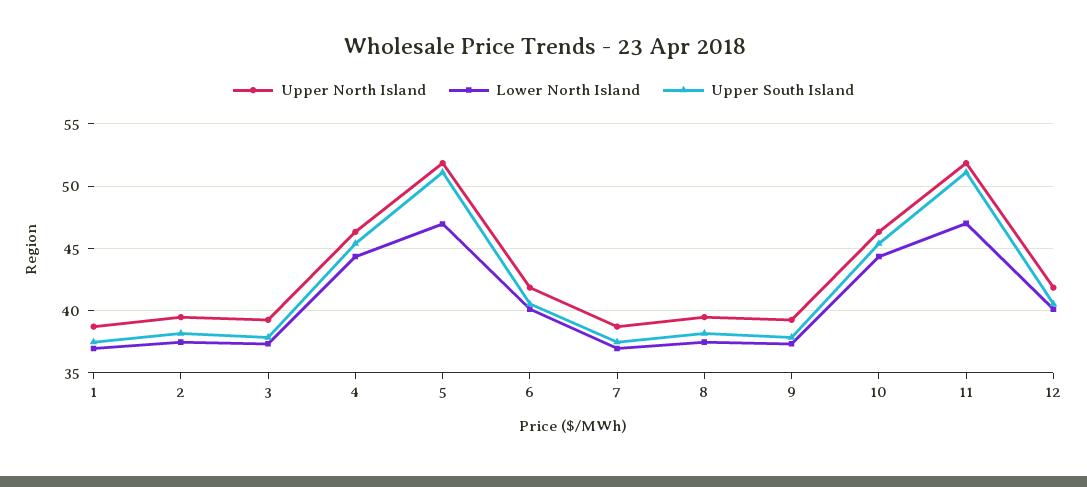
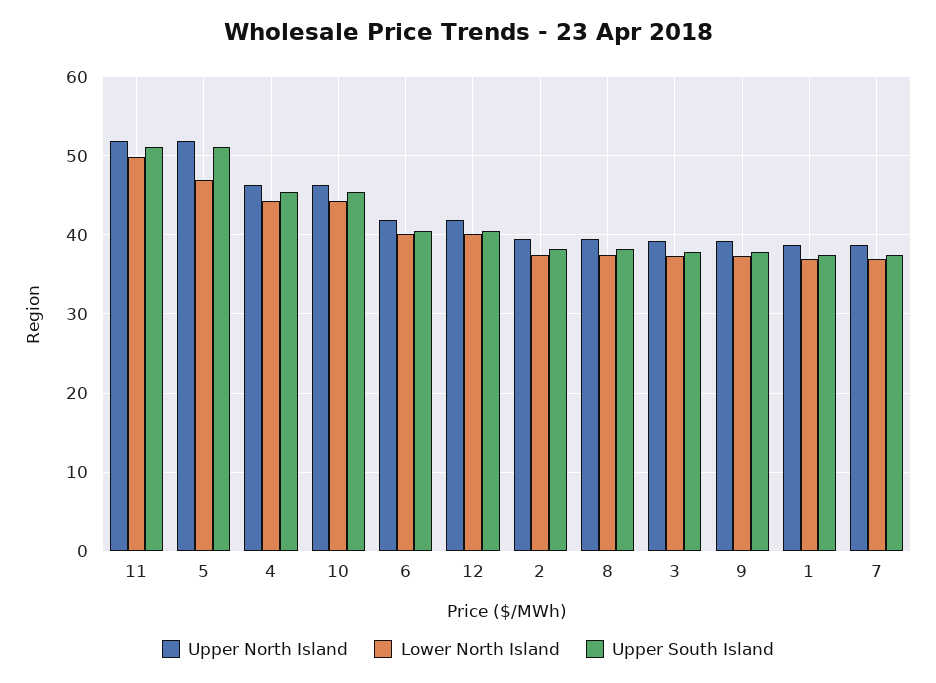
Lower North Island, 11: 47 -> 50

